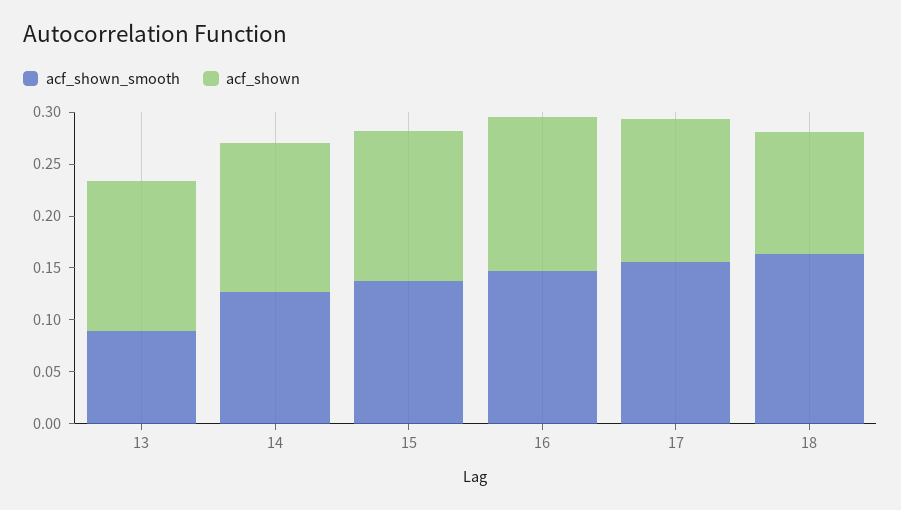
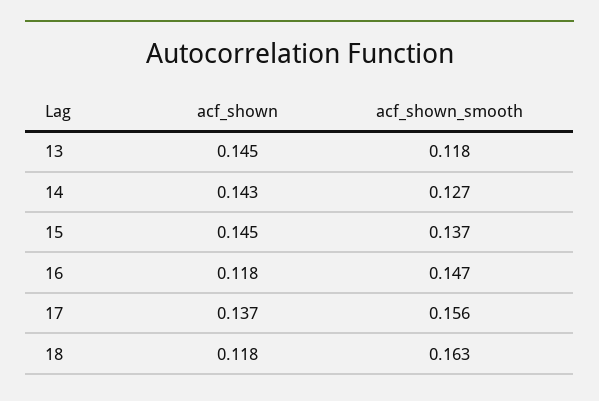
acf_shown_smooth, 13: 0.09 -> 0.118
acf_shown, 16: 0.15 -> 0.118

